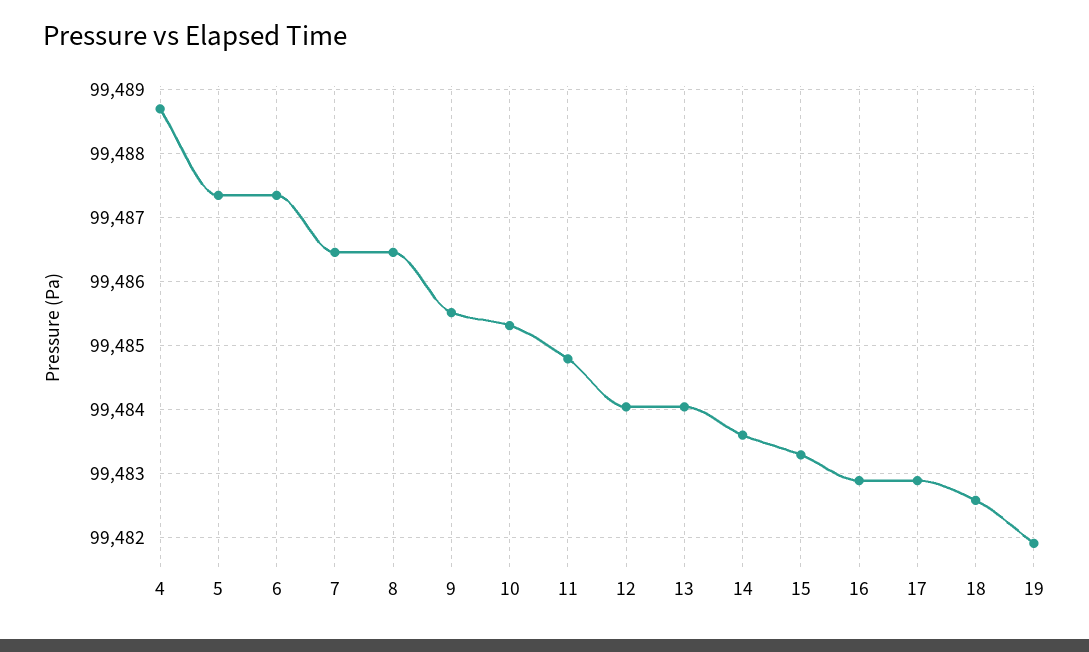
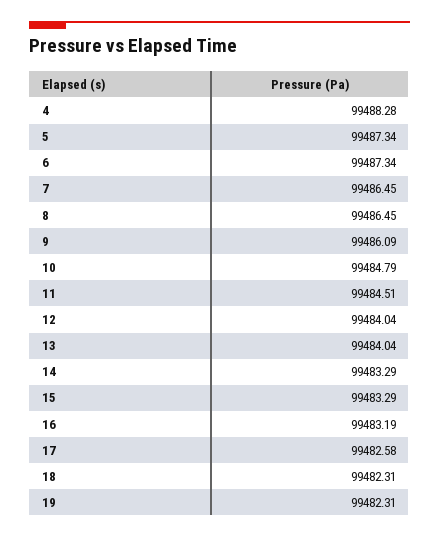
4: 99488.7 -> 99488.28
9: 99485.5 -> 99486.09
10: 99485.3 -> 99484.79
11: 99484.8 -> 99484.51
14: 99483.6 -> 99483.29
16: 99482.9 -> 99483.19
17: 99482.9 -> 99482.58
18: 99482.6 -> 99482.31
19: 99481.9 -> 99482.31

